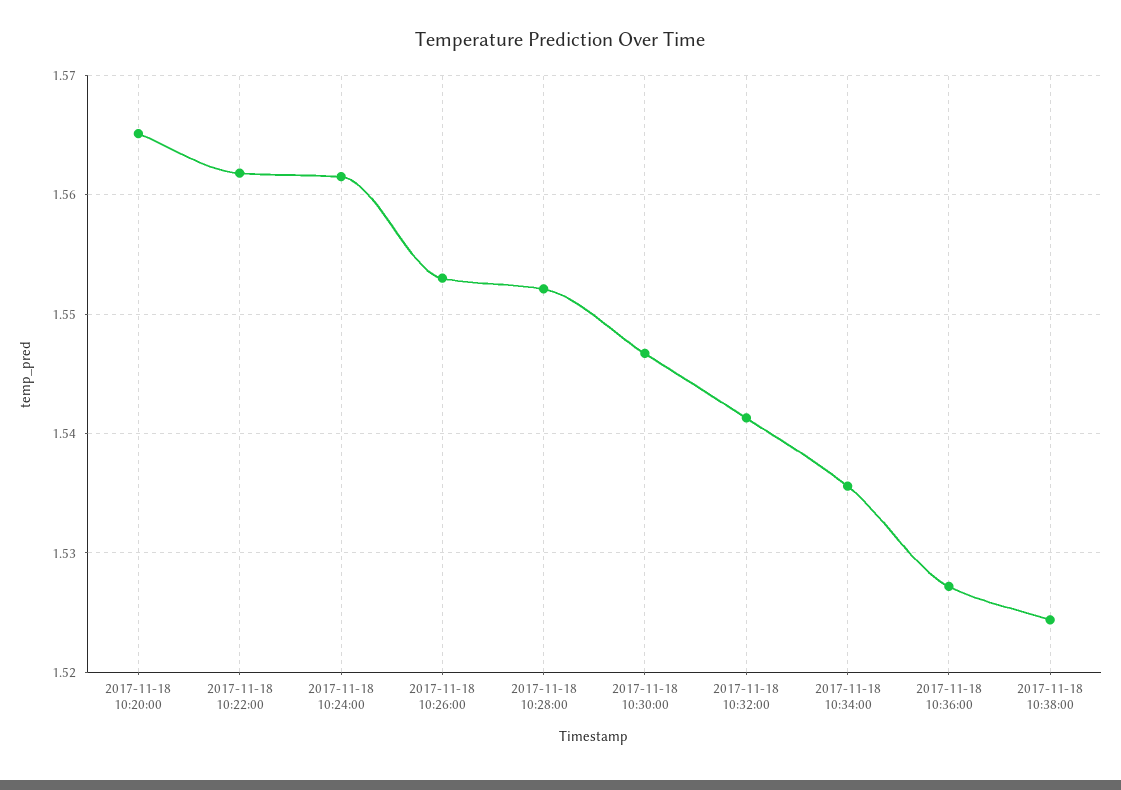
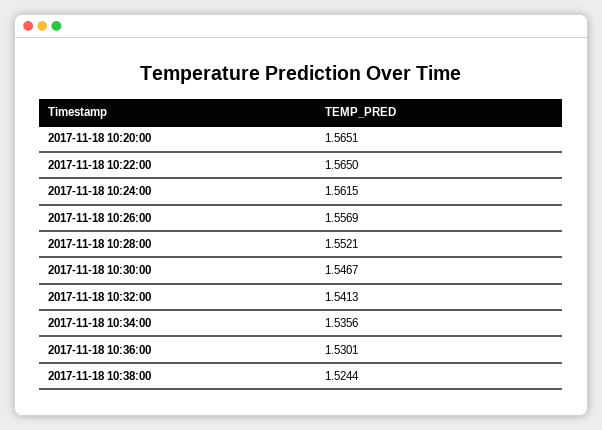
2017-11-18 10:22:00: 1.562 -> 1.565
2017-11-18 10:26:00: 1.553 -> 1.5569
2017-11-18 10:36:00: 1.527 -> 1.5301

